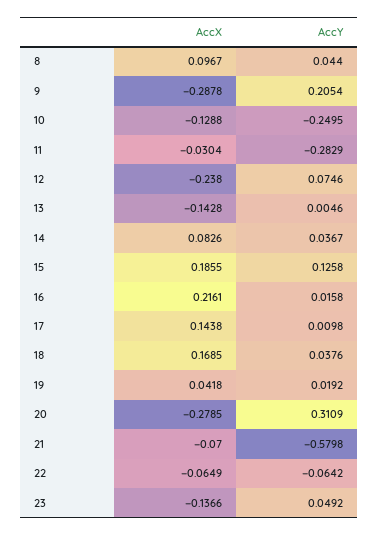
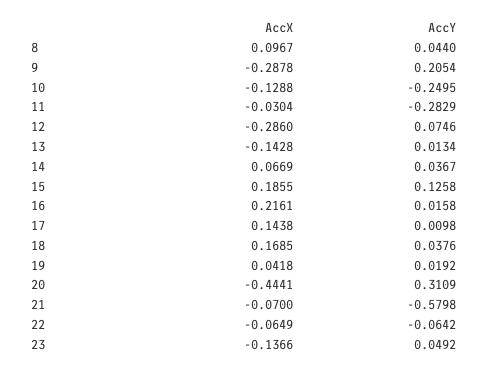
AccX, 12: -0.238 -> -0.286
AccY, 13: 0.0046 -> 0.0134
AccX, 14: 0.0826 -> 0.0669
AccX, 20: -0.2785 -> -0.4441

